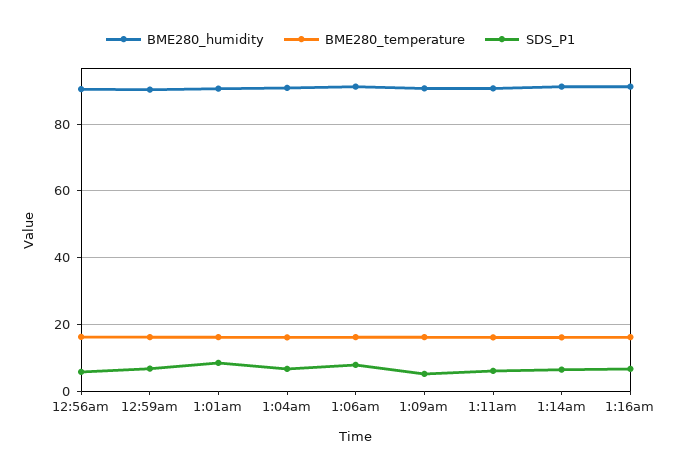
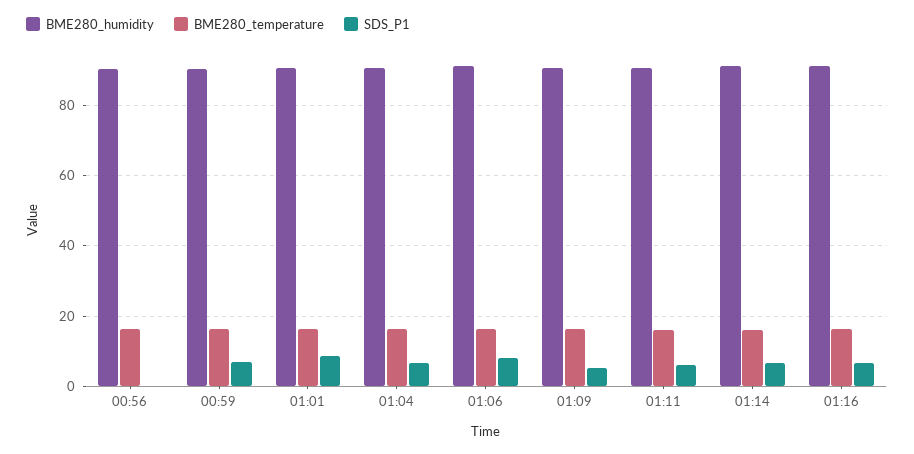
SDS_P1, 12:56am: 6 -> 0

